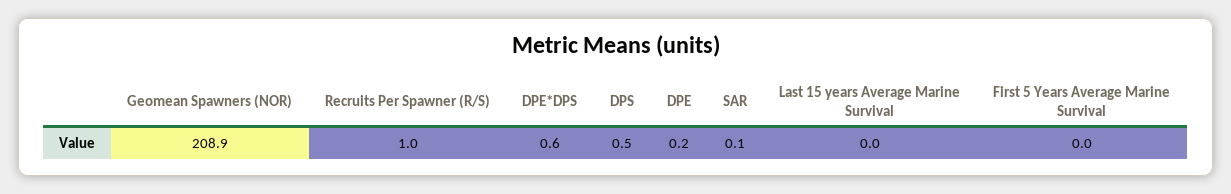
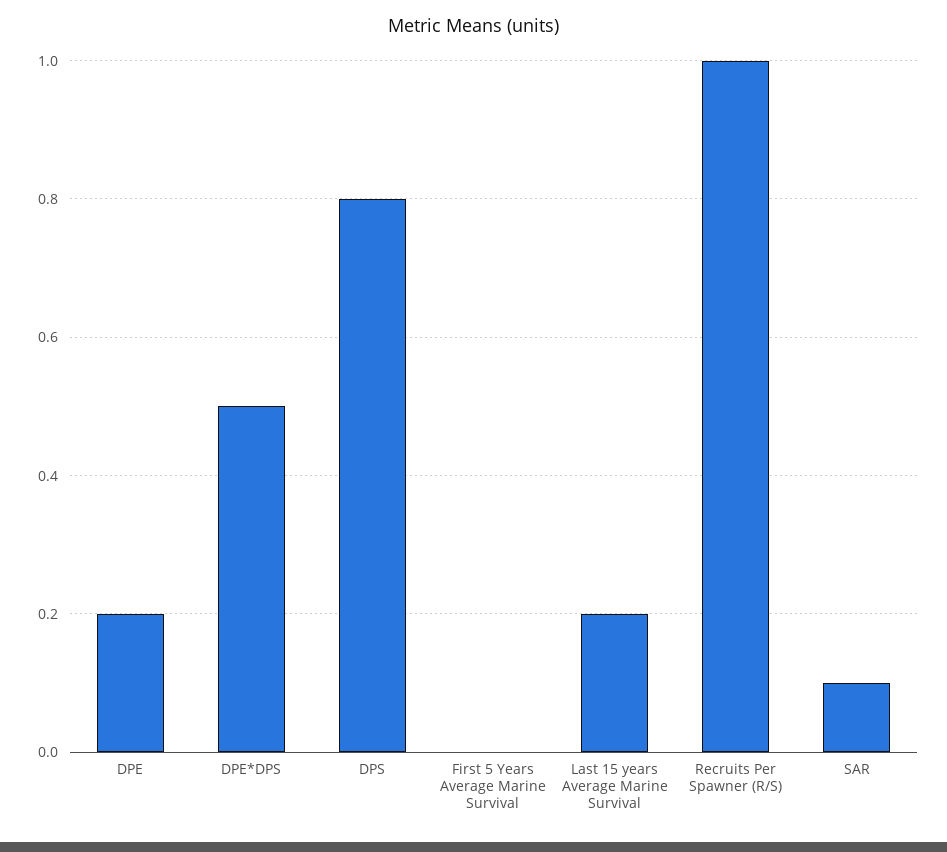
Geomean Spawners (NOR): 208.9 -> none
DPE*DPS: 0.6 -> 0.5
DPS: 0.5 -> 0.8
Last 15 years Average Marine Survival: 0 -> 0.2

